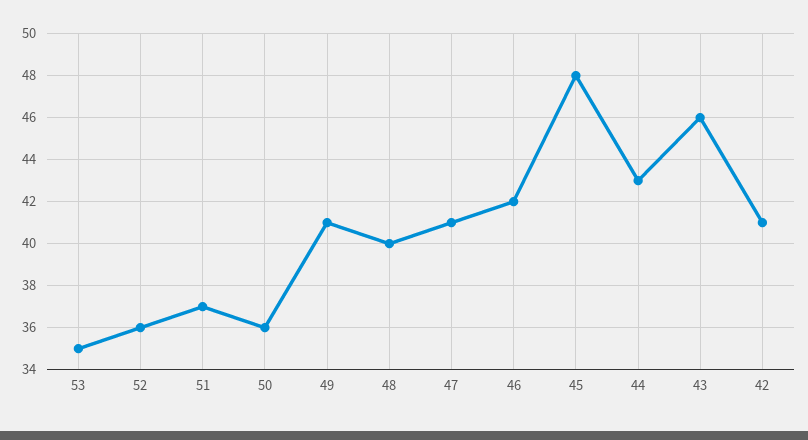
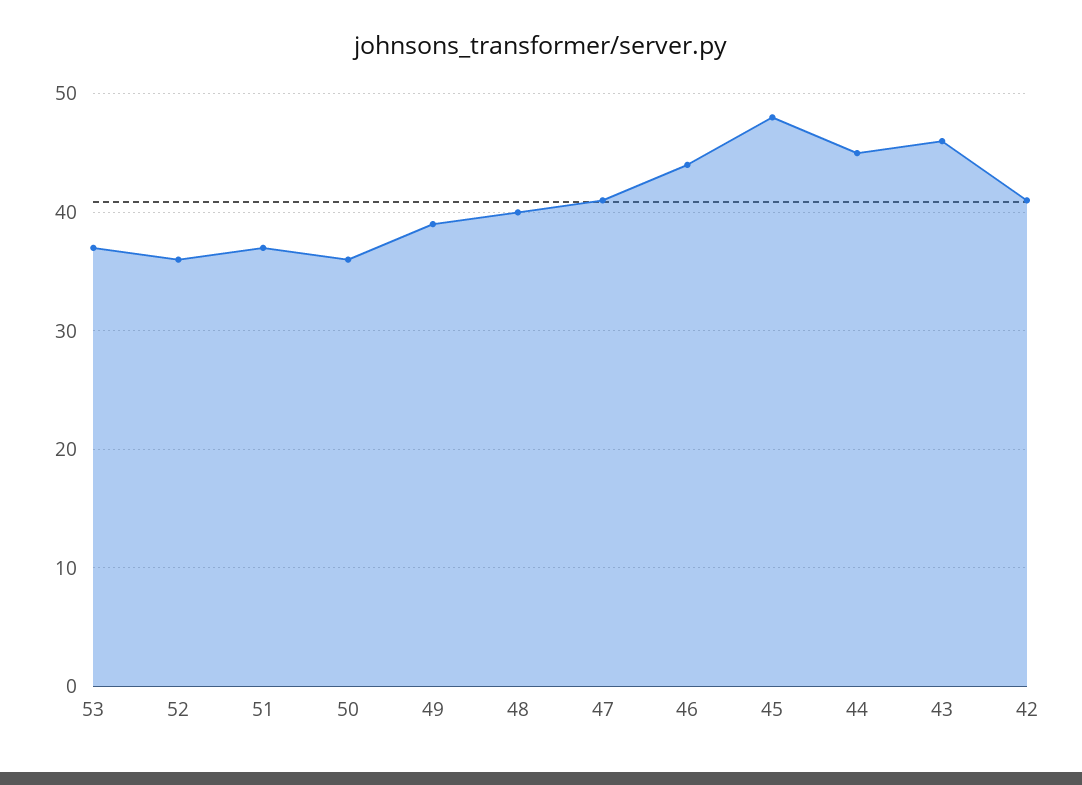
53: 35 -> 37
49: 41 -> 39
46: 42 -> 44
44: 43 -> 45

